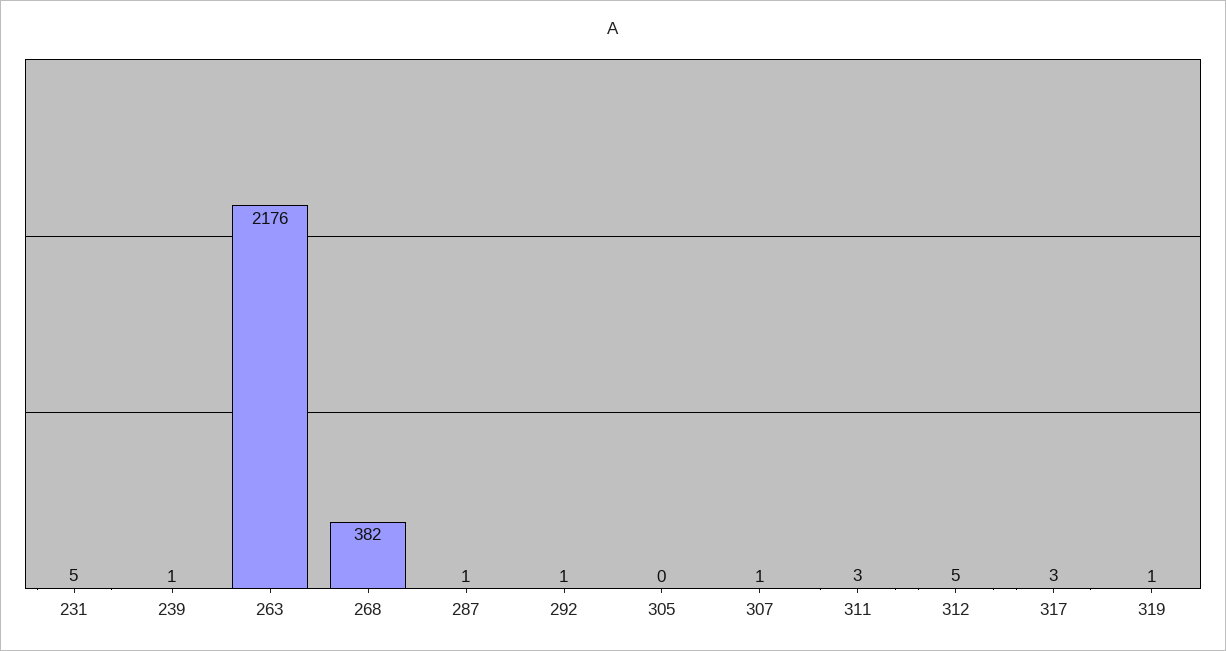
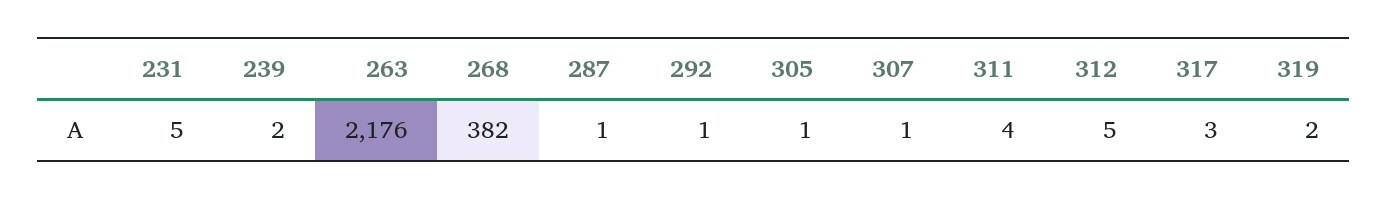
239: 1 -> 2
305: 0 -> 1
311: 3 -> 4
319: 1 -> 2

